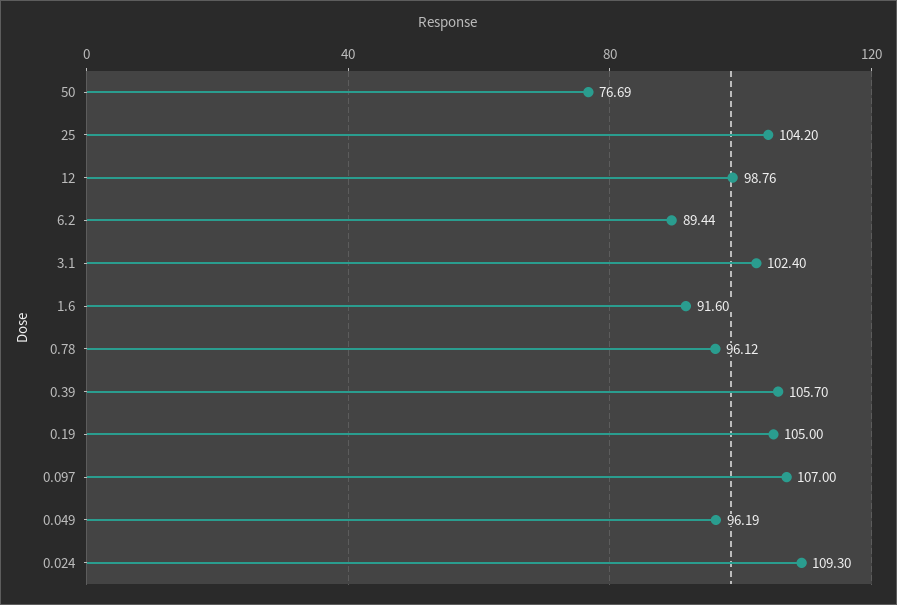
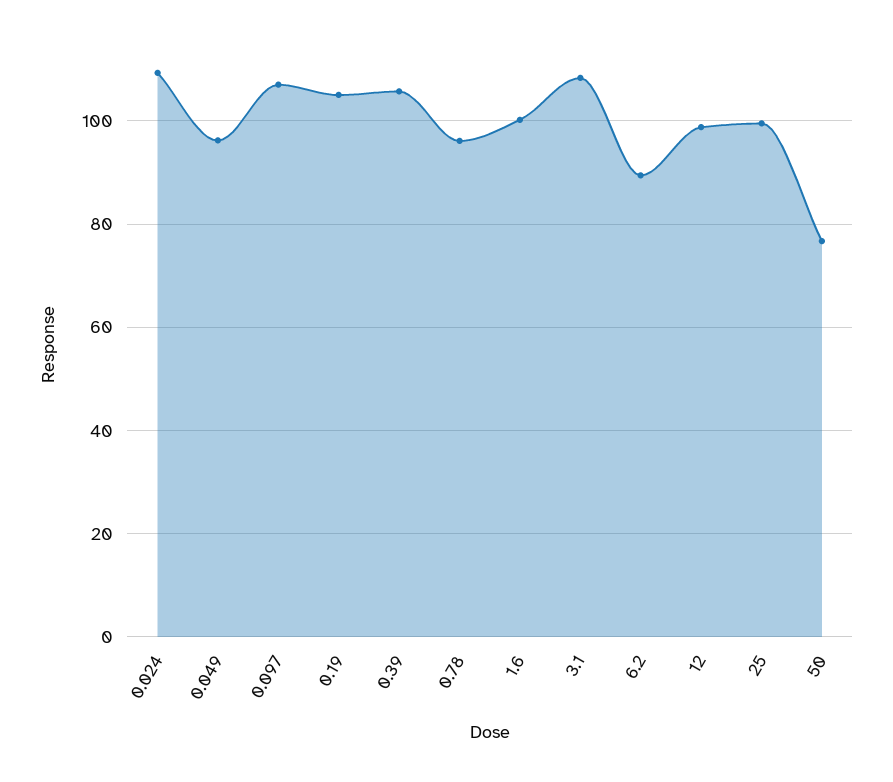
25: 104.2 -> 100
3.1: 102.4 -> 108
1.6: 91.6 -> 100

